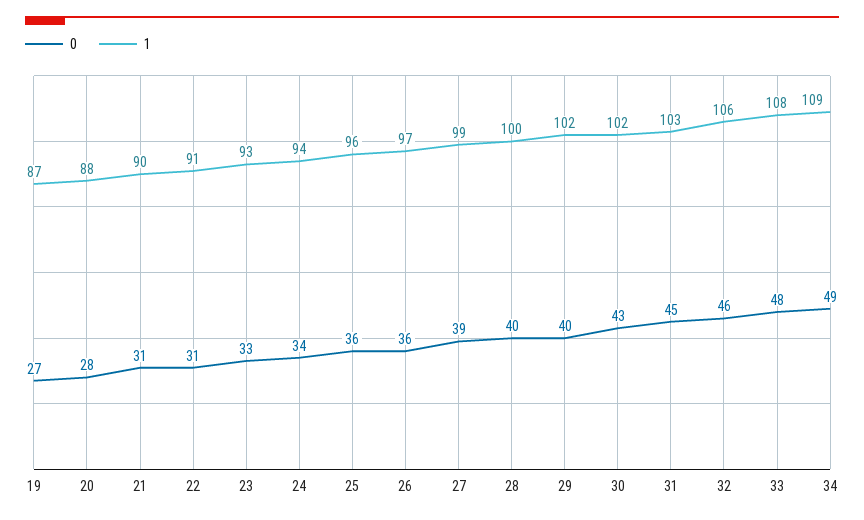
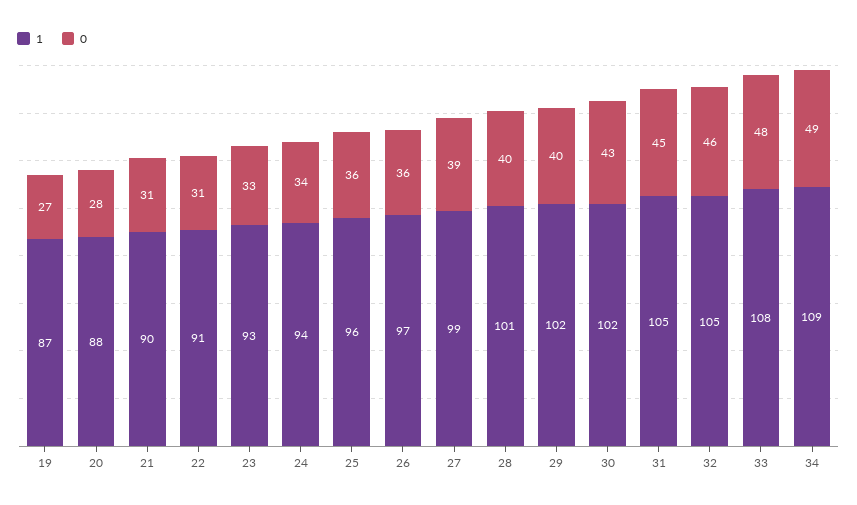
1, 28: 100 -> 101
1, 31: 103 -> 105
1, 32: 106 -> 105

